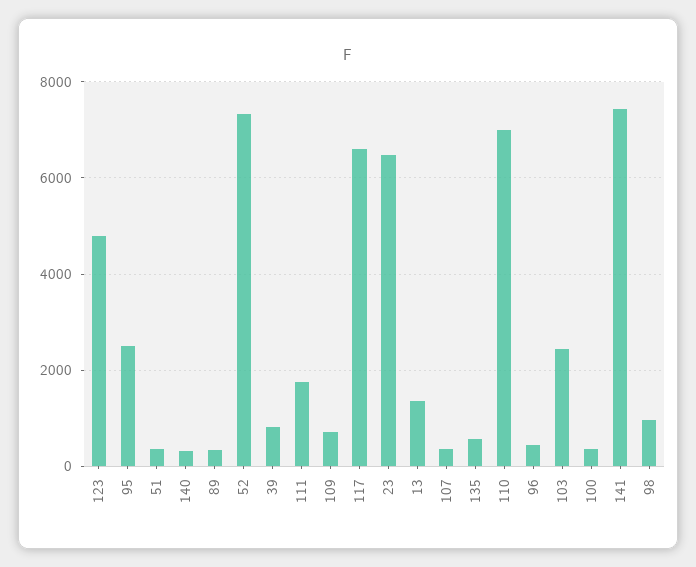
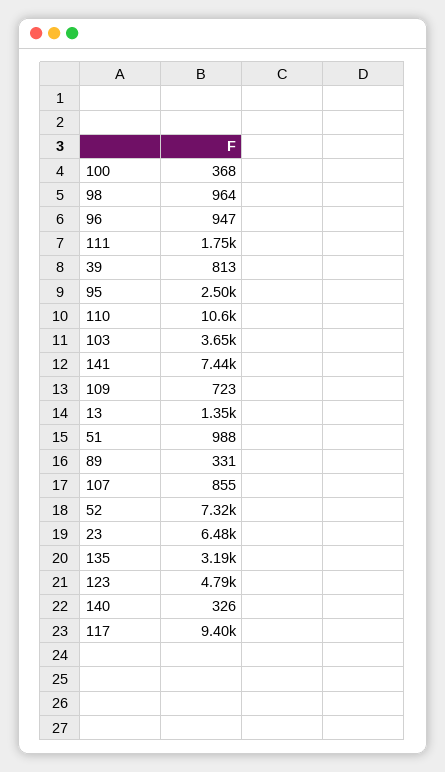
51: 400 -> 988
117: 6600 -> 9400
107: 400 -> 855
135: 600 -> 3190
110: 7000 -> 10600
96: 400 -> 947
103: 2400 -> 3650

